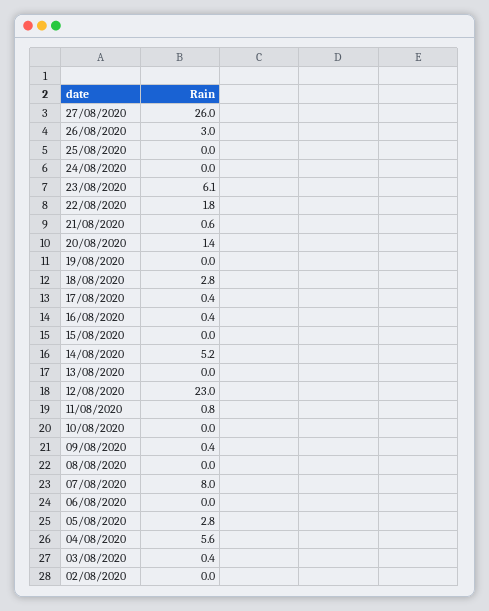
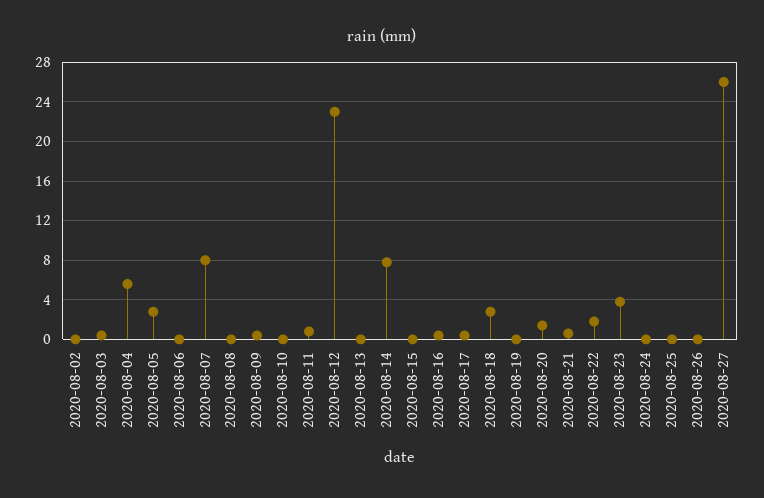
26/08/2020: 3 -> 0
23/08/2020: 6.1 -> 4
14/08/2020: 5.2 -> 8

